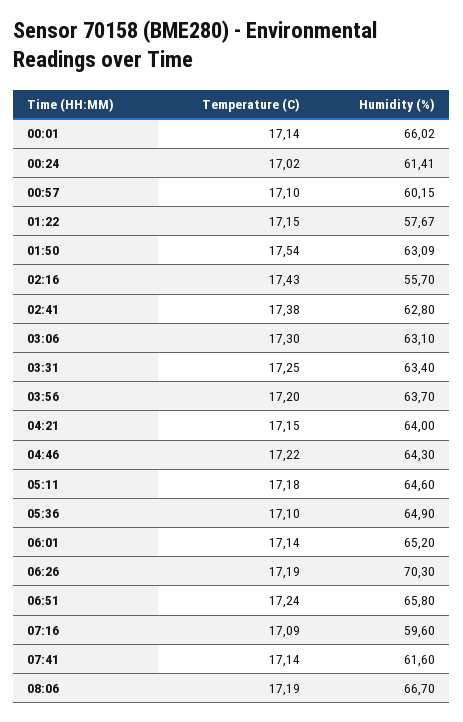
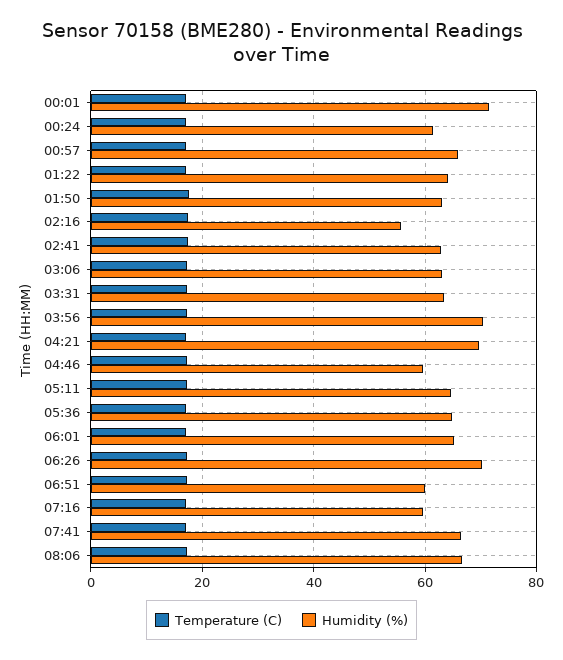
Humidity (%), 00:01: 66.02 -> 72
Humidity (%), 00:57: 60.15 -> 66
Humidity (%), 01:22: 57.67 -> 64
Humidity (%), 03:56: 63.7 -> 70
Humidity (%), 04:21: 64 -> 70
Humidity (%), 04:46: 64.3 -> 60
Humidity (%), 06:51: 65.8 -> 60
Humidity (%), 07:41: 61.6 -> 66

